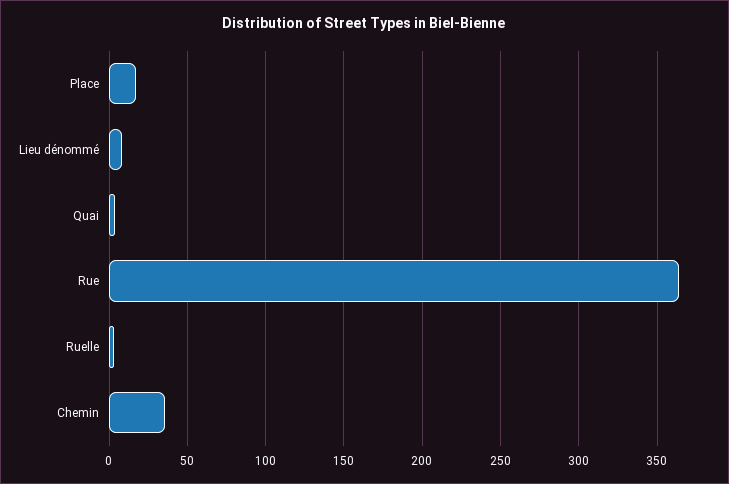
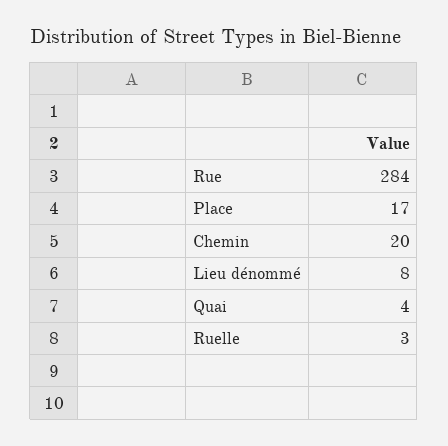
Rue: 365 -> 284
Chemin: 35 -> 20

